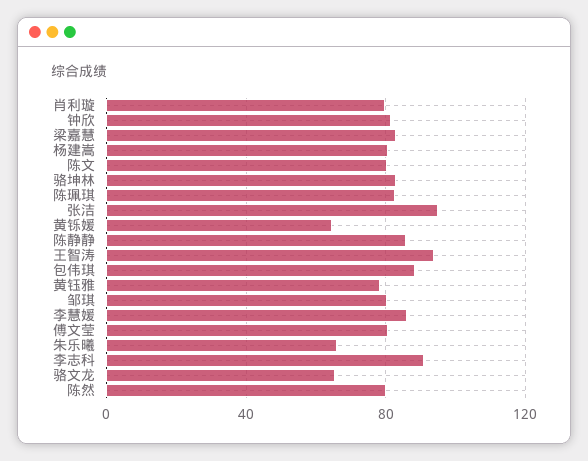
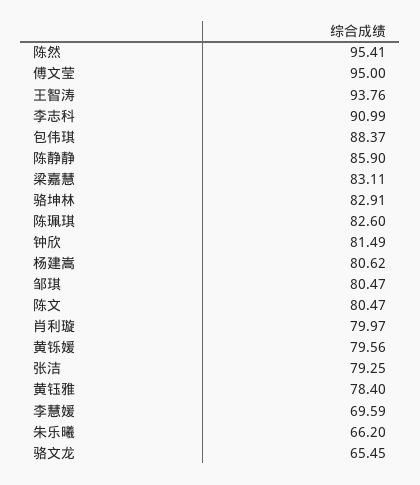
张洁: 95 -> 79.25
黄铄媛: 65 -> 79.56
李慧媛: 85 -> 69.59
傅文莹: 80 -> 95
陈然: 80 -> 95.41

